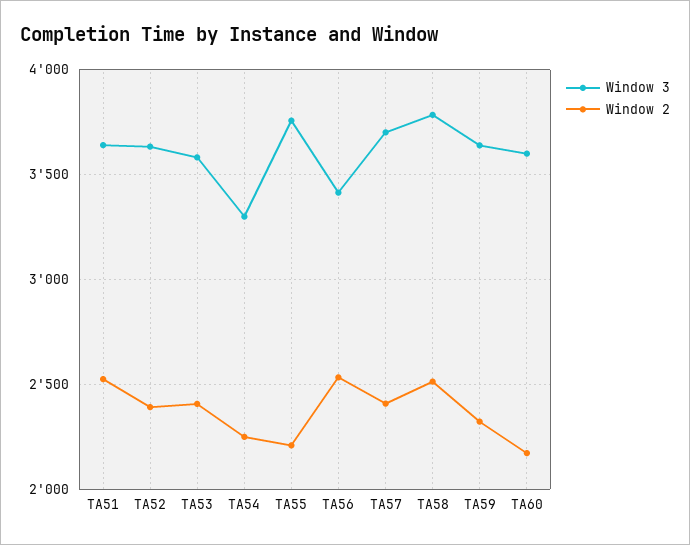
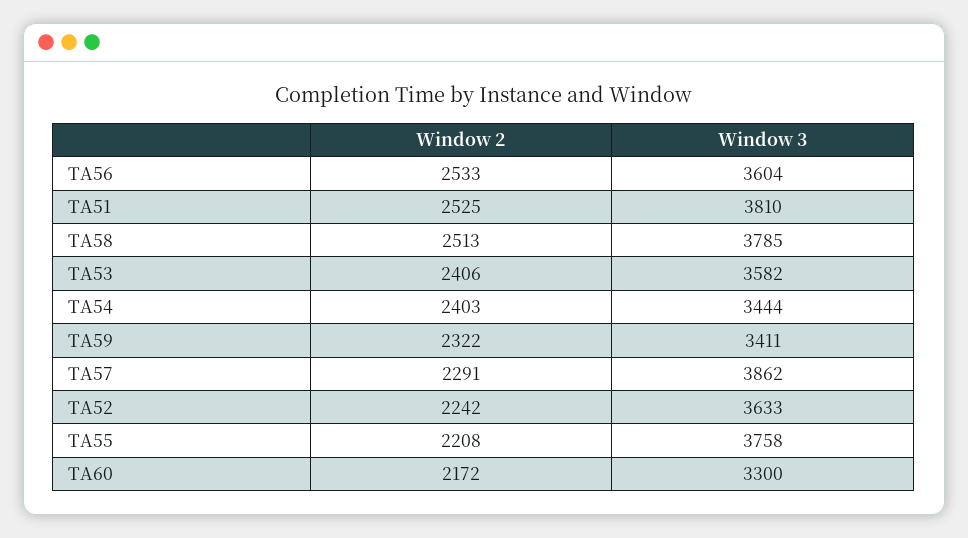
Window 3, TA51: 3650 -> 3810
Window 2, TA52: 2400 -> 2242
Window 3, TA54: 3300 -> 3444
Window 2, TA54: 2250 -> 2403
Window 3, TA56: 3400 -> 3604
Window 3, TA57: 3700 -> 3862
Window 2, TA57: 2400 -> 2291
Window 3, TA59: 3650 -> 3411
Window 3, TA60: 3600 -> 3300

